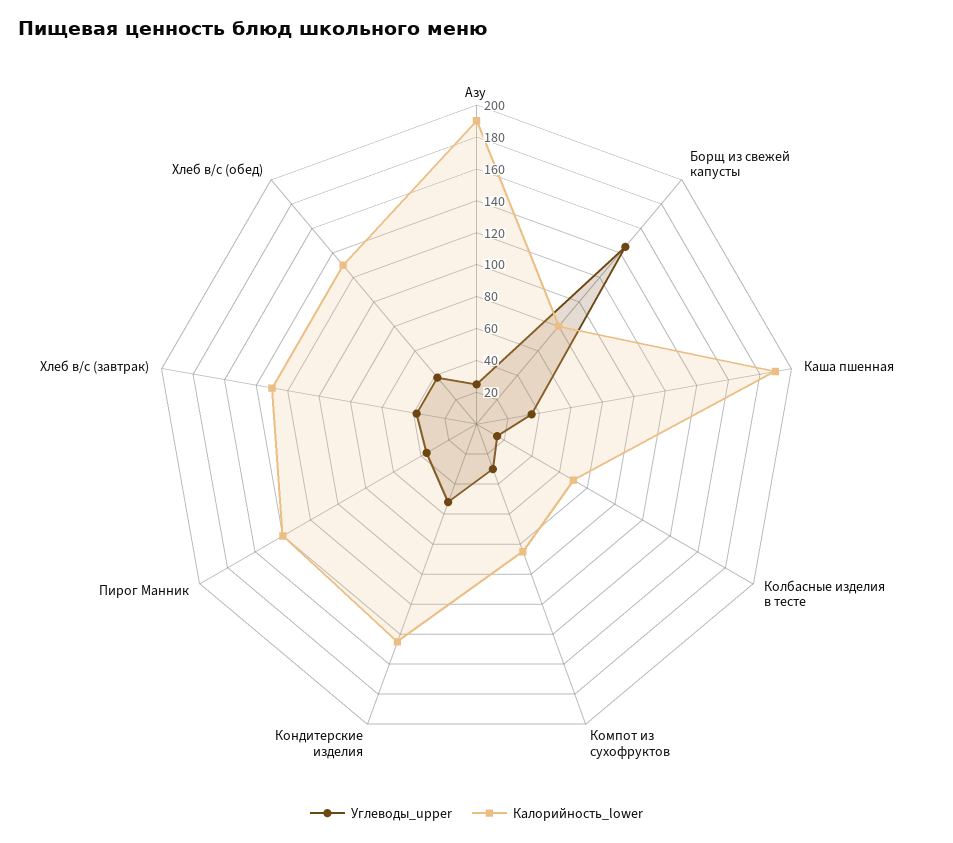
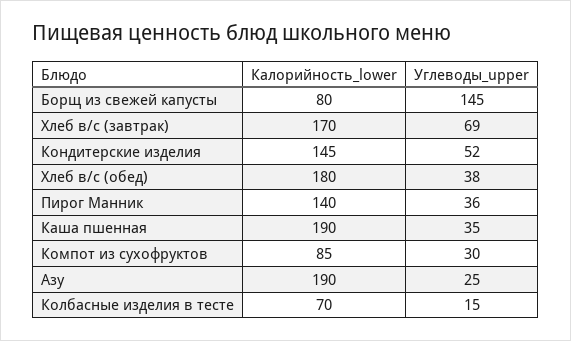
Углеводы_upper, Хлеб в/с (завтрак): 40 -> 69
Калорийность_lower, Хлеб в/с (завтрак): 130 -> 170
Калорийность_lower, Хлеб в/с (обед): 130 -> 180

